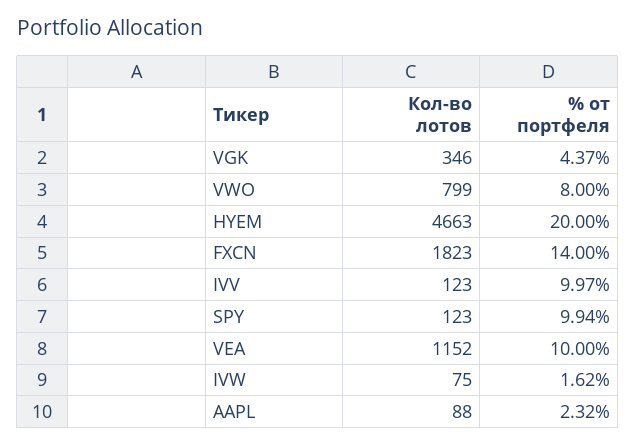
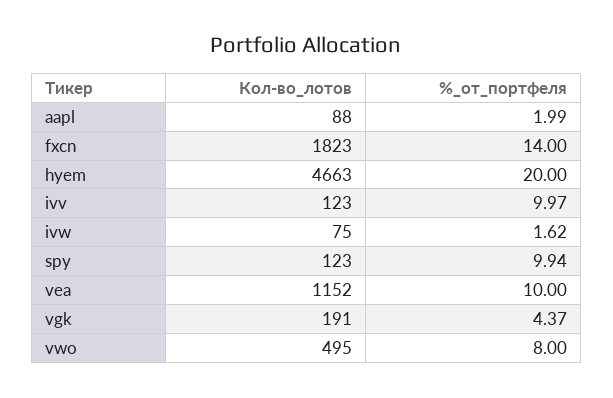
Кол-во лотов, VGK: 346 -> 191
Кол-во лотов, VWO: 799 -> 495
% от портфеля, AAPL: 2.32 -> 1.99

